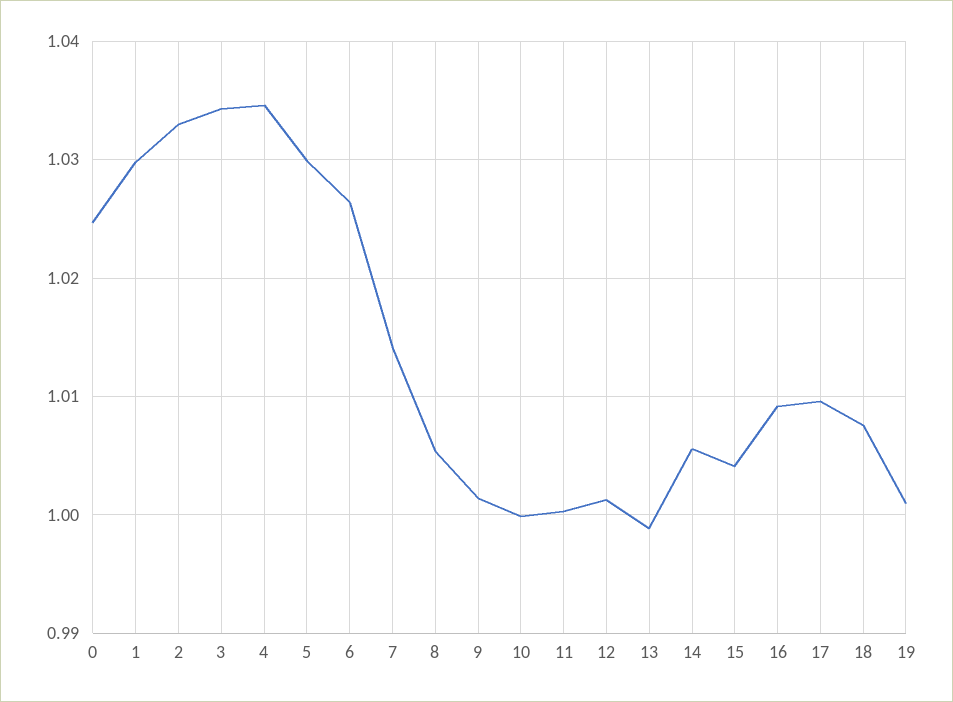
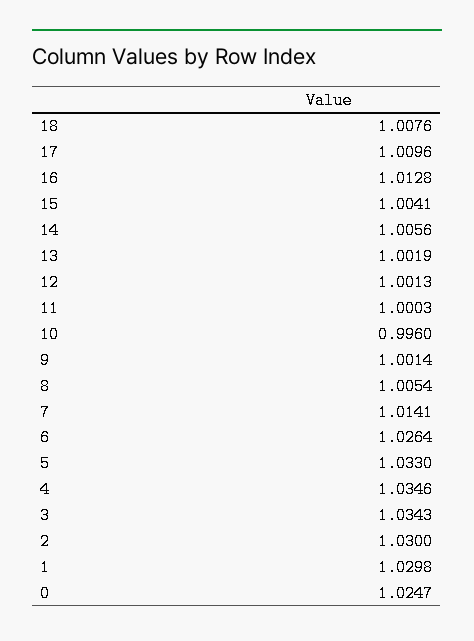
2: 1.033 -> 1.03
5: 1.03 -> 1.033
10: 1 -> 0.996
13: 0.999 -> 1.0019
16: 1.009 -> 1.0128
19: 1.001 -> none

